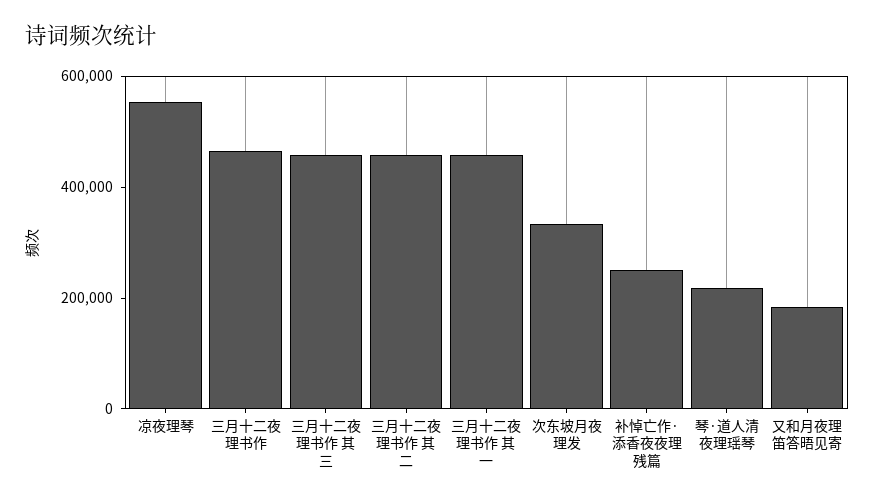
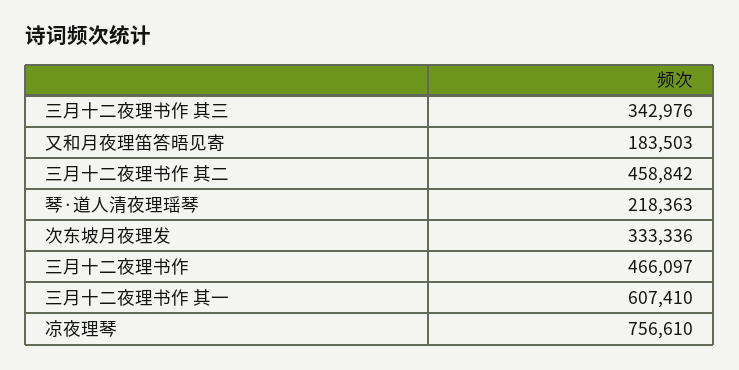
凉夜理琴: 550000 -> 756610
三月十二夜理书作 其三: 450000 -> 342976
三月十二夜理书作 其一: 450000 -> 607410
补悼亡作·添香夜夜理残篇: 250000 -> none

